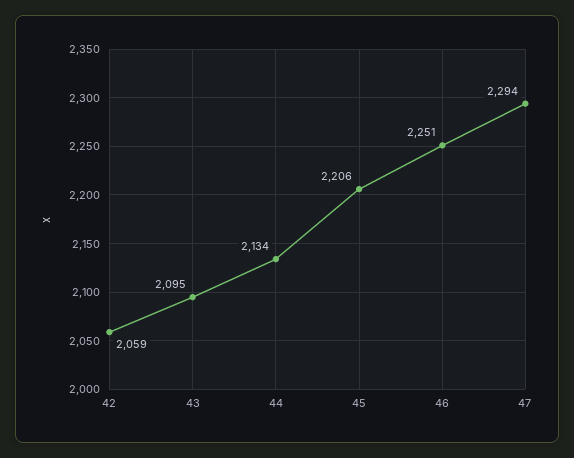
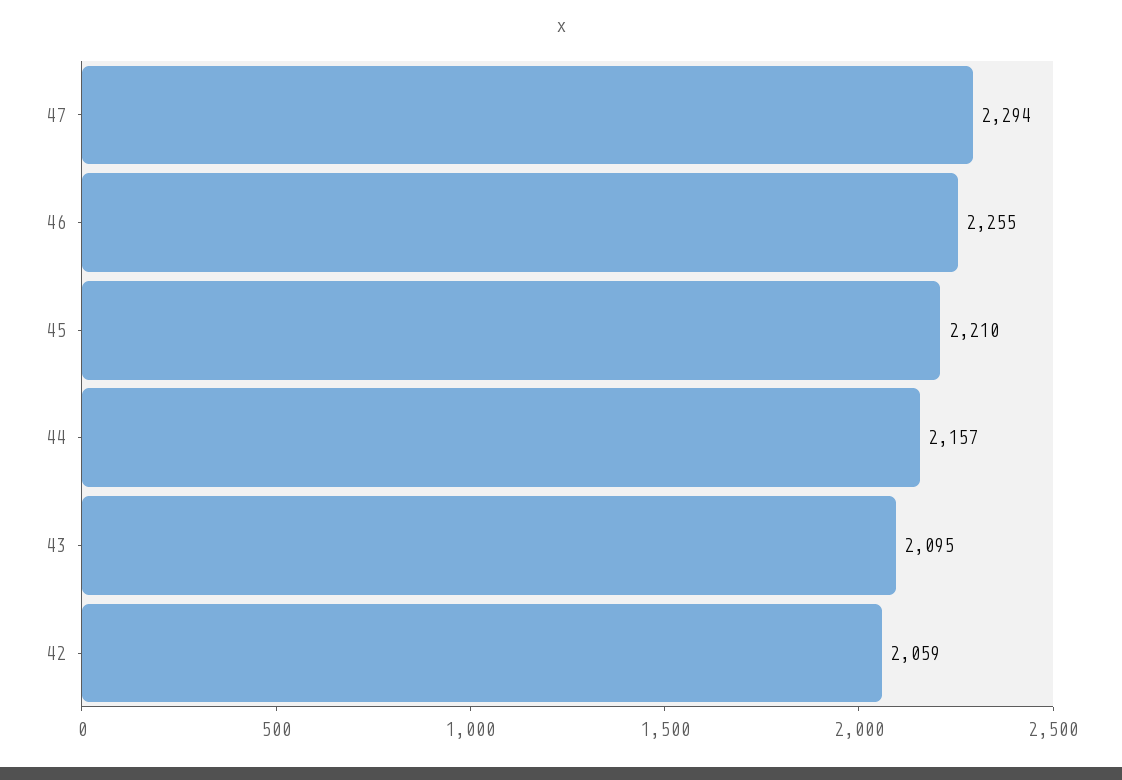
44: 2134 -> 2157
45: 2206 -> 2210
46: 2251 -> 2255

